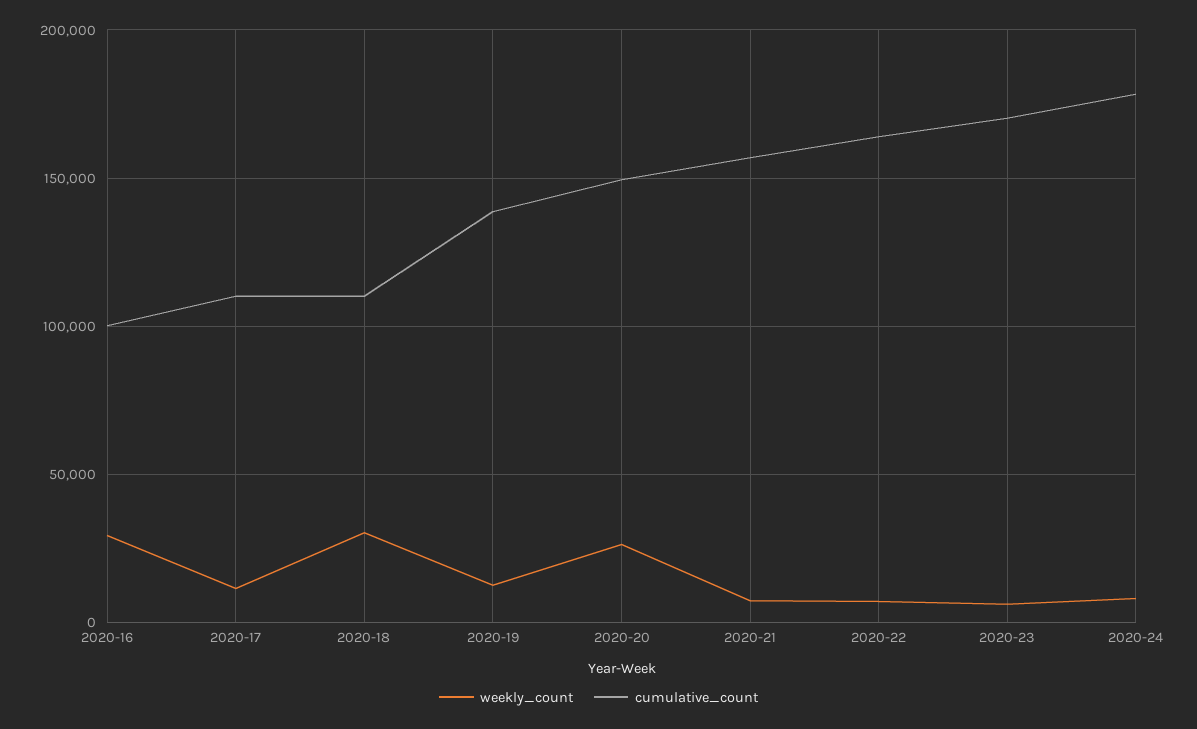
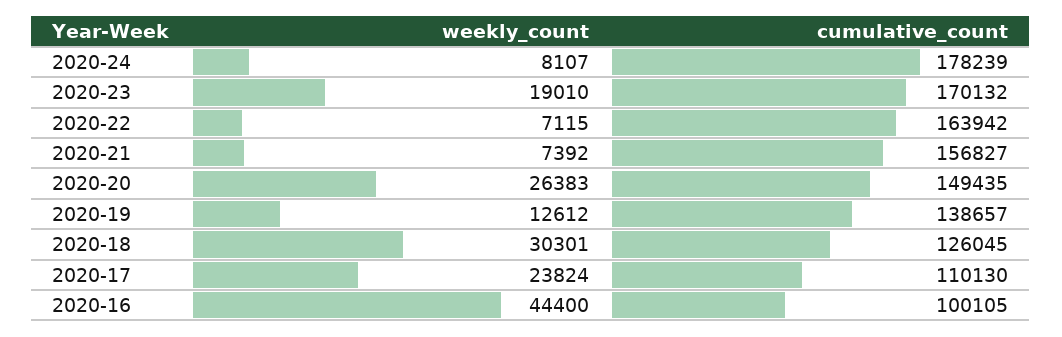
weekly_count, 2020-16: 30000 -> 44400
weekly_count, 2020-17: 10000 -> 23824
cumulative_count, 2020-18: 110000 -> 126045
weekly_count, 2020-23: 5000 -> 19010

